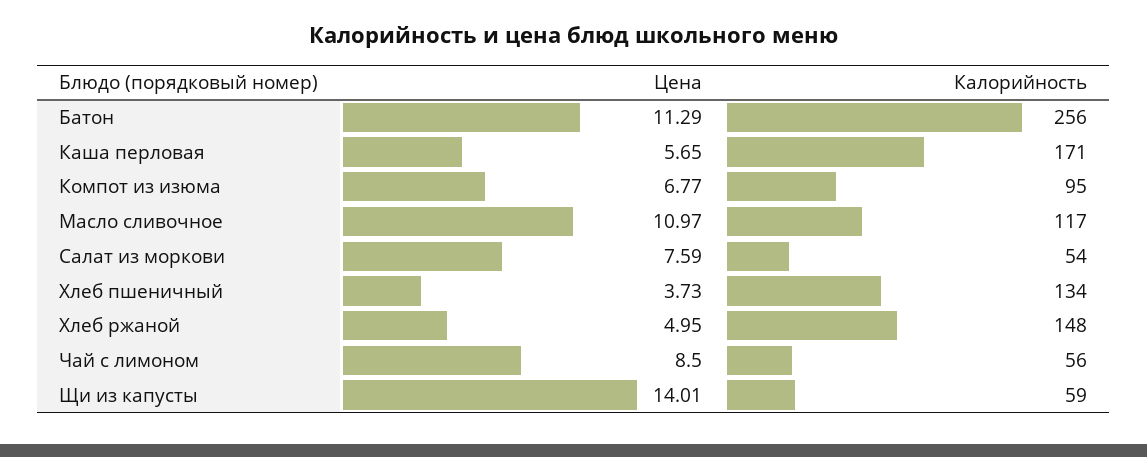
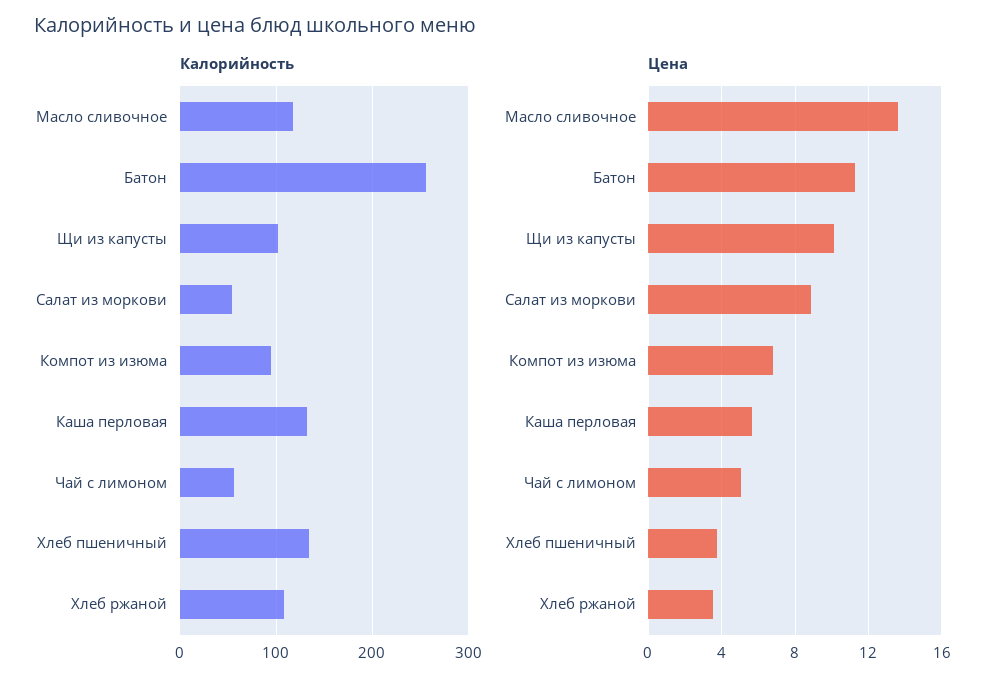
Калорийность, Каша перловая: 171 -> 130
Цена, Масло сливочное: 10.97 -> 13.5
Цена, Салат из моркови: 7.59 -> 9
Цена, Хлеб ржаной: 4.95 -> 3.5
Калорийность, Хлеб ржаной: 148 -> 110
Цена, Чай с лимоном: 8.5 -> 5
Цена, Щи из капусты: 14.01 -> 10
Калорийность, Щи из капусты: 59 -> 100

